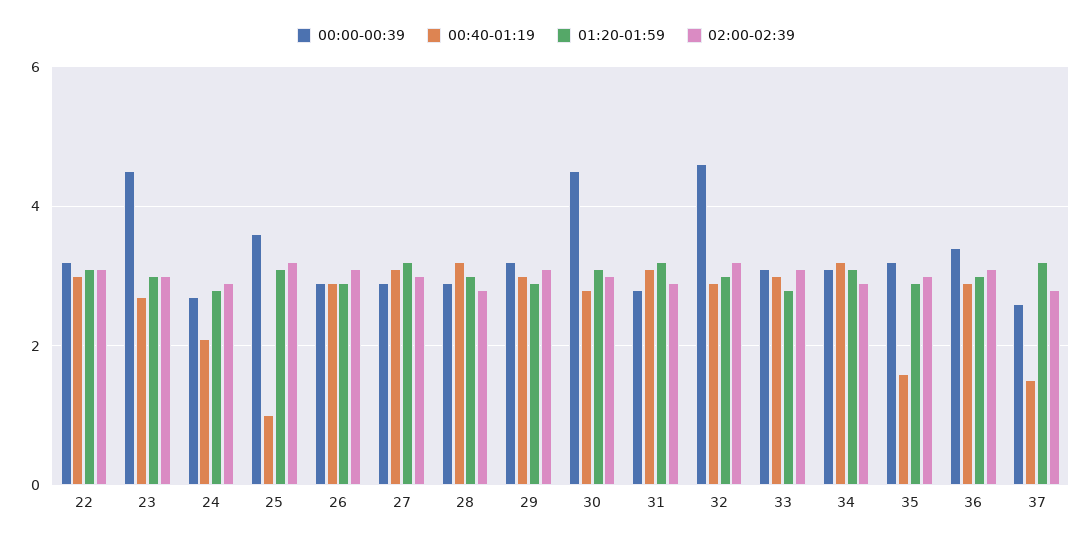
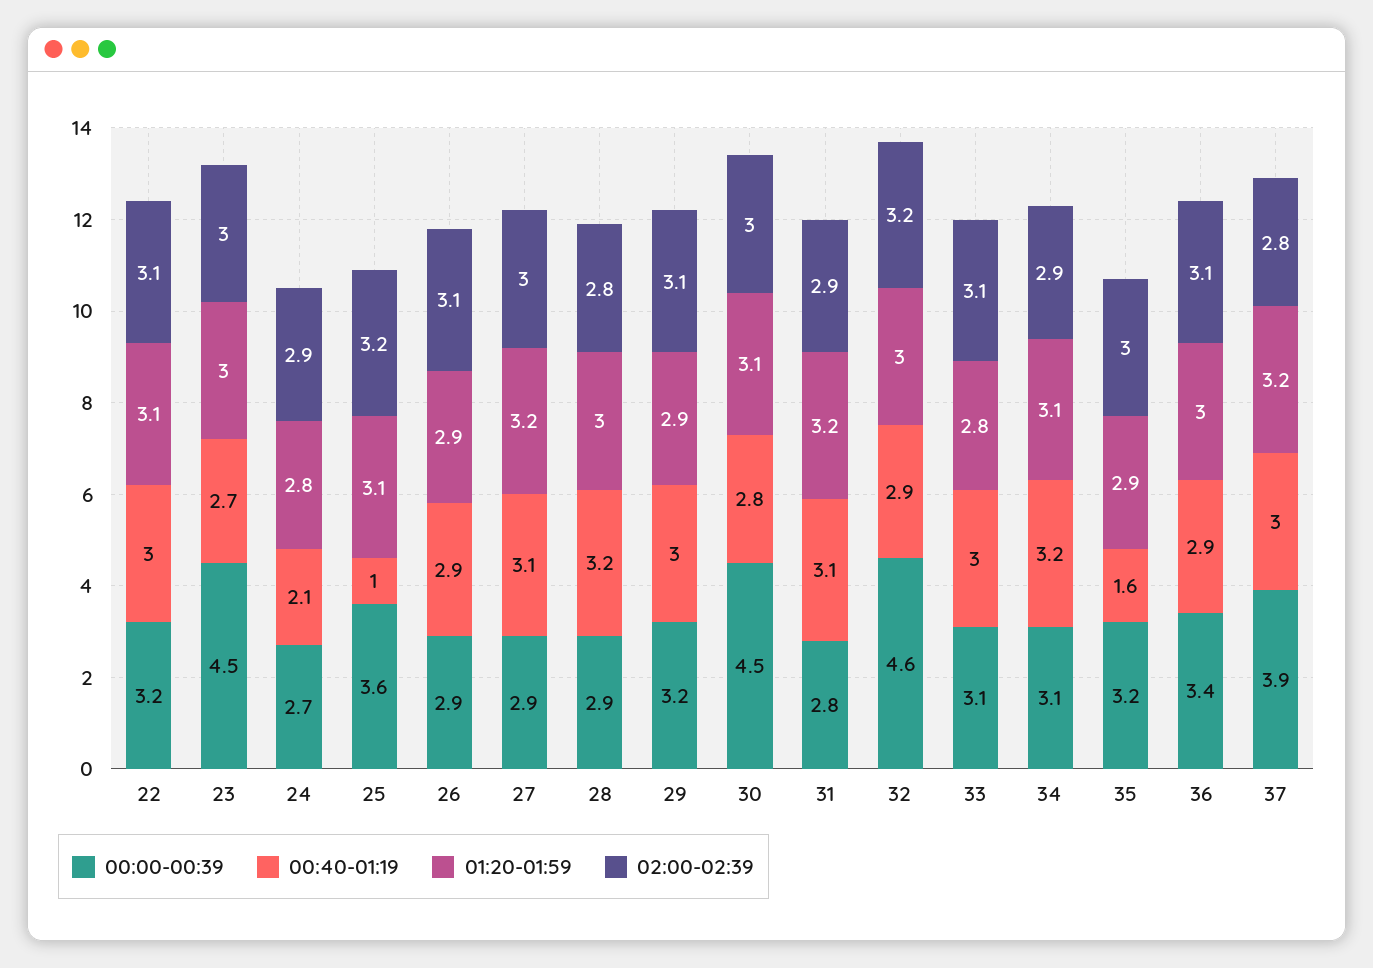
00:00-00:39, 37: 2.5 -> 3.9
00:40-01:19, 37: 1.5 -> 3

